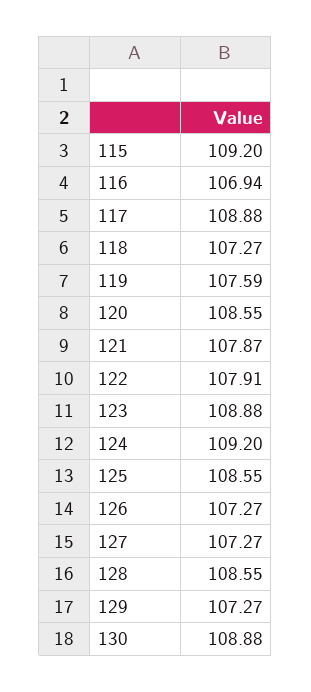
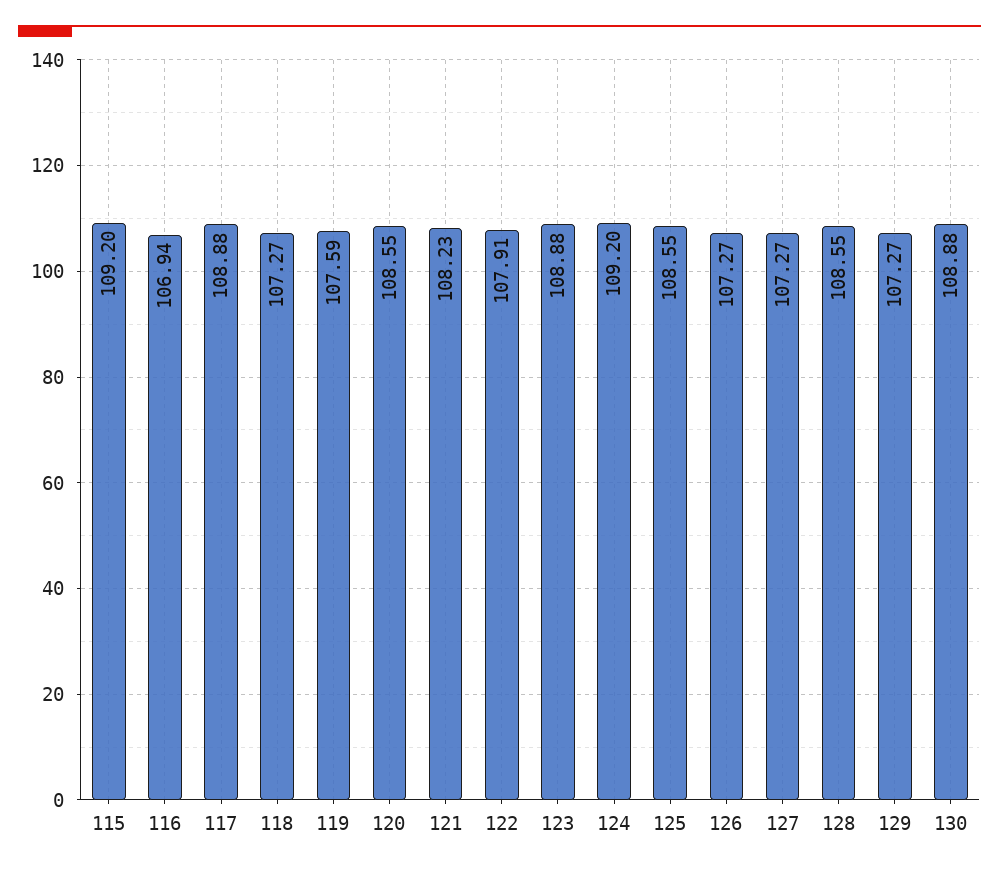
121: 107.87 -> 108.23

